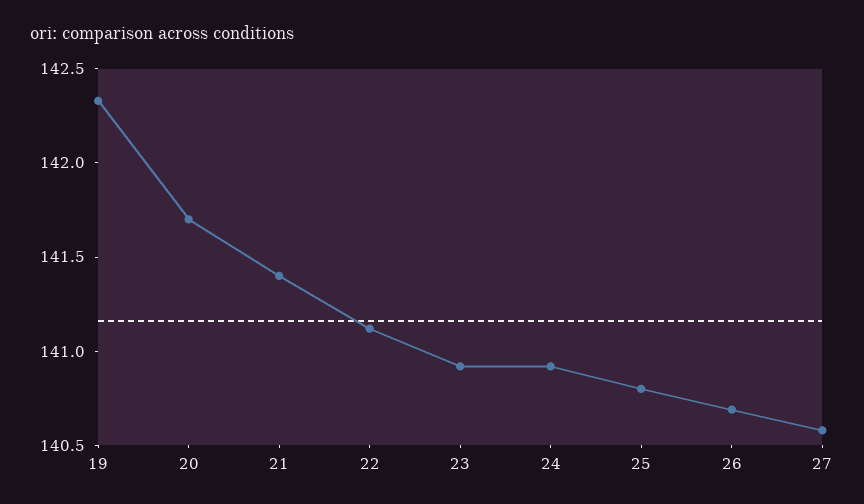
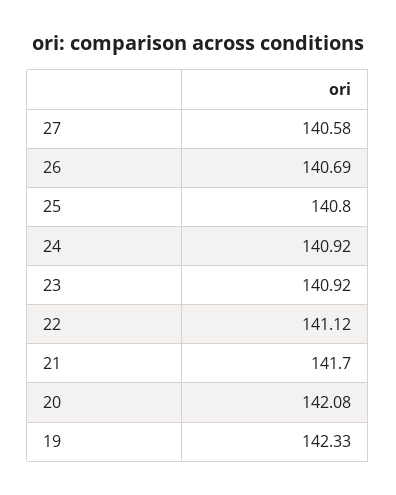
20: 141.7 -> 142.08
21: 141.4 -> 141.7

